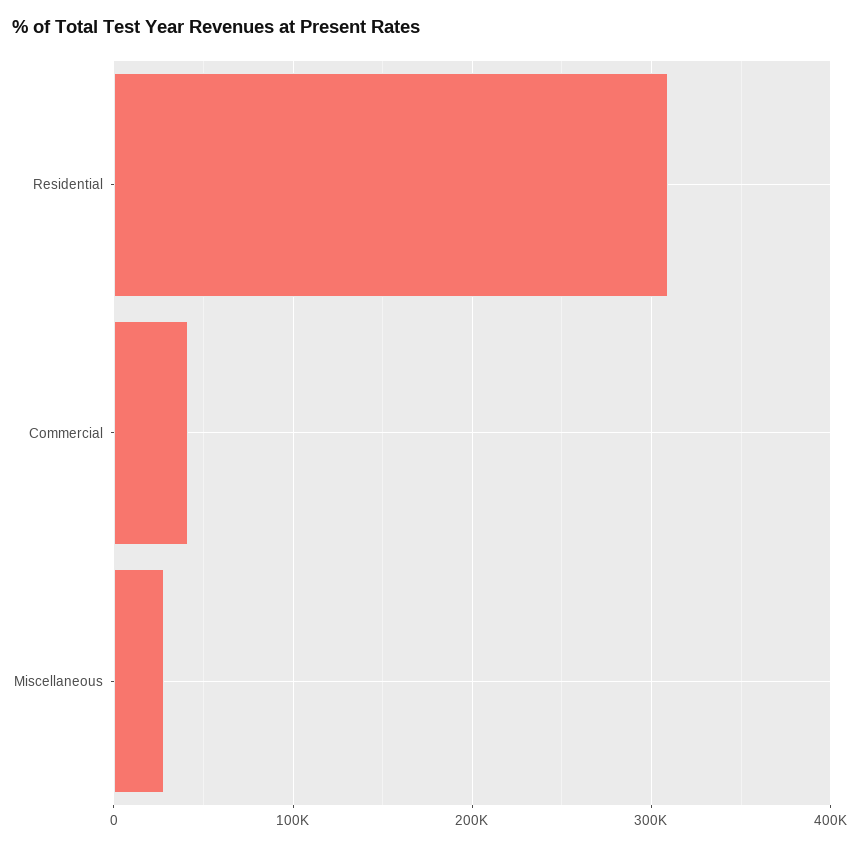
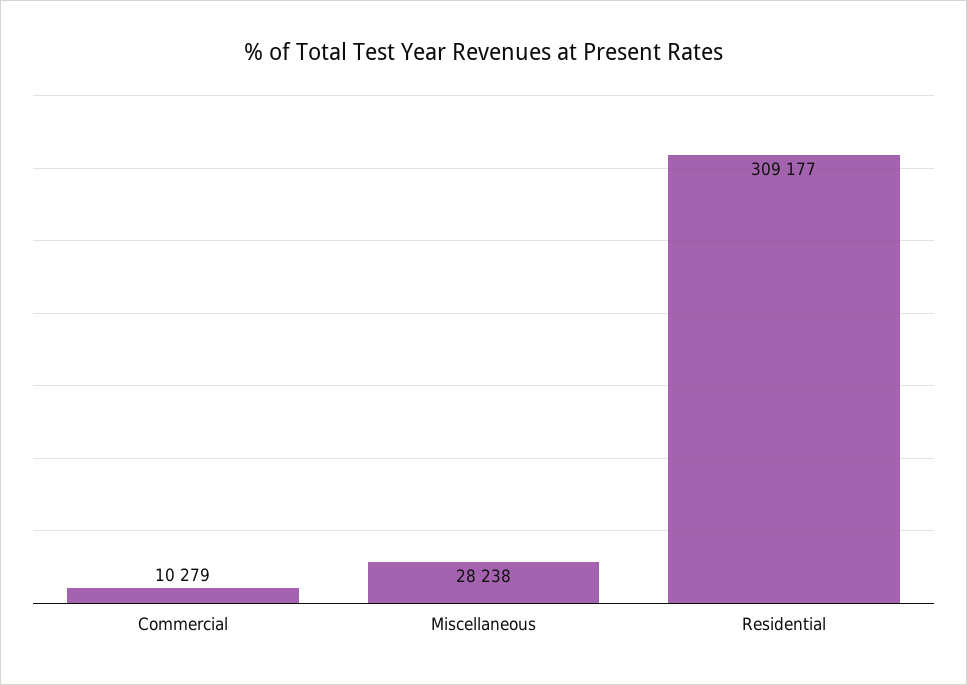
Commercial: 40000 -> 10279

